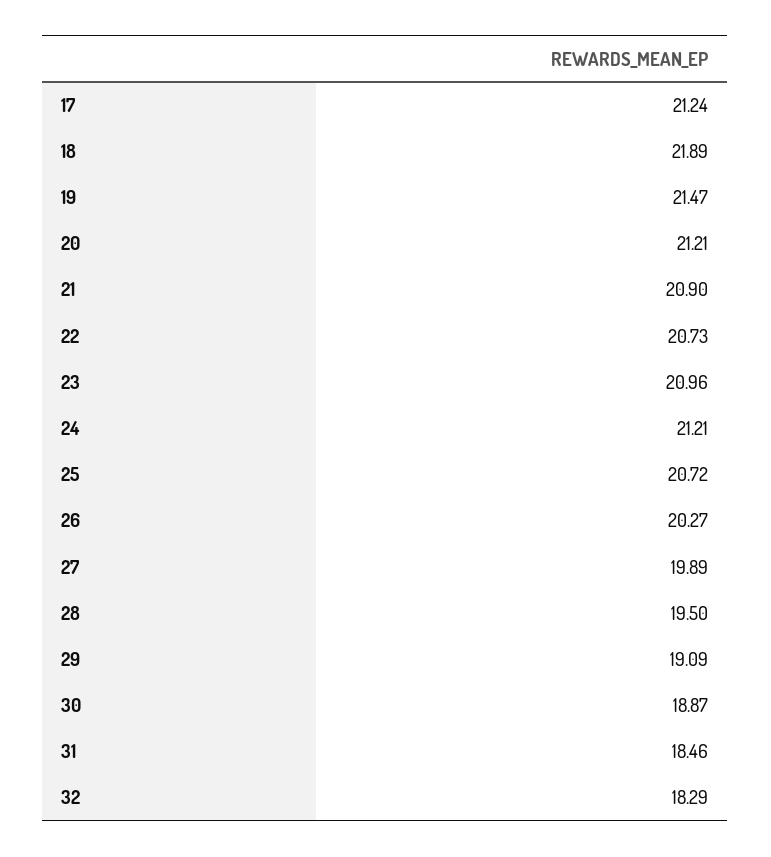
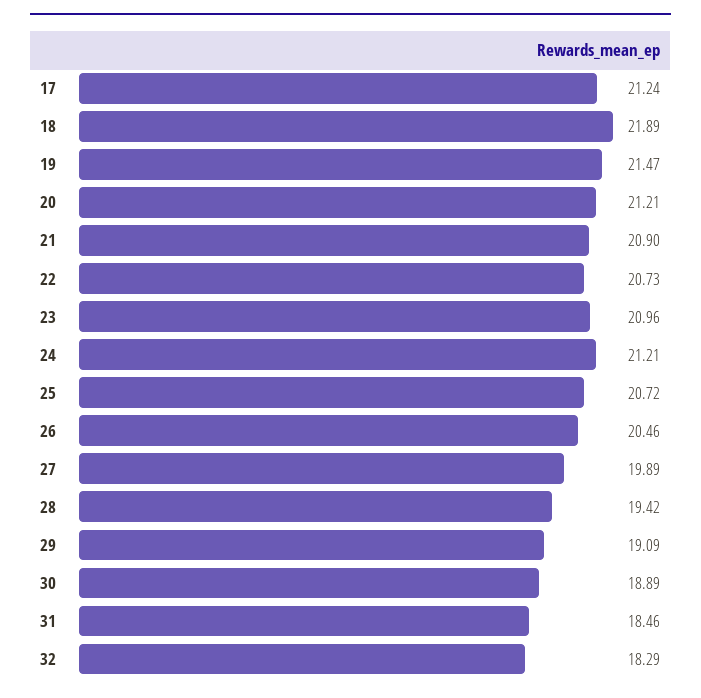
26: 20.27 -> 20.46
28: 19.5 -> 19.42
30: 18.87 -> 18.89

